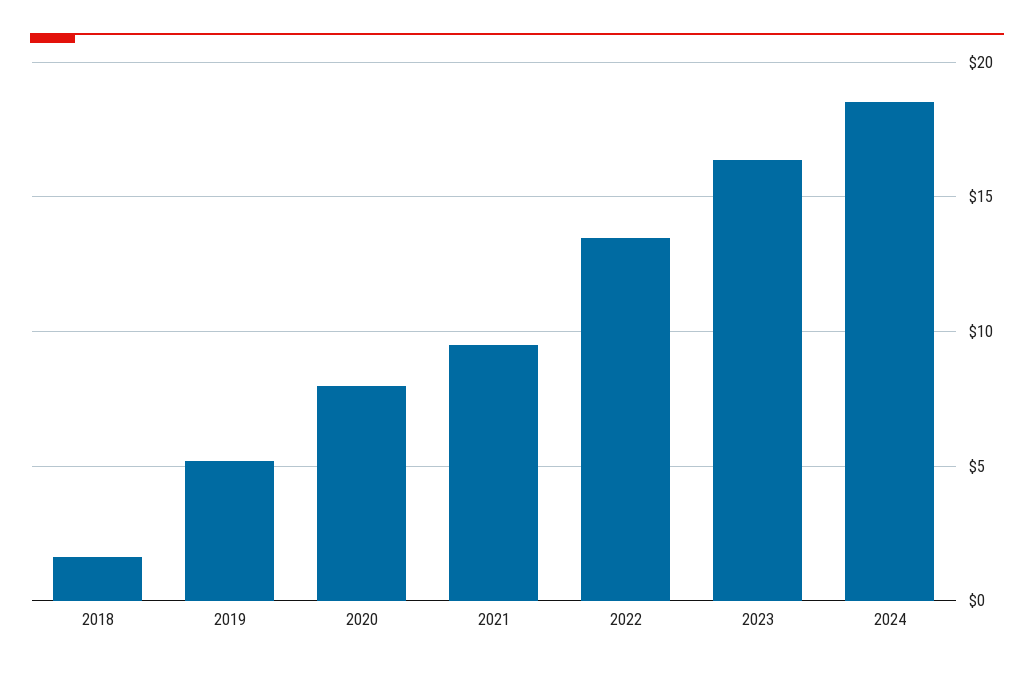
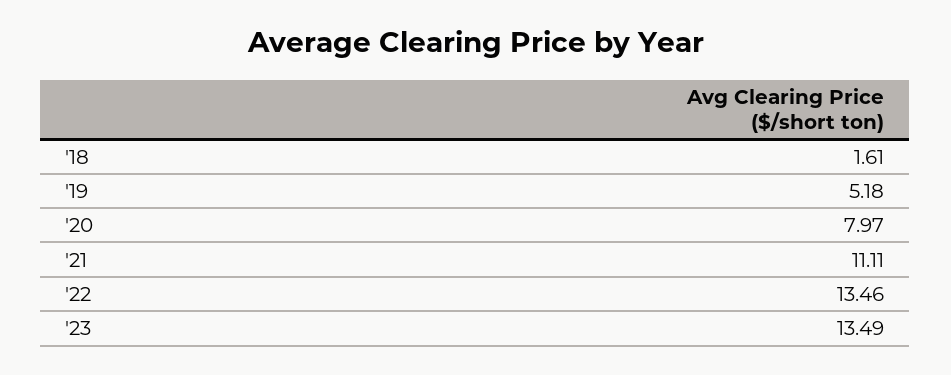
2021: 9.5 -> 11.11
2023: 16.5 -> 13.49
2024: 18.5 -> none

